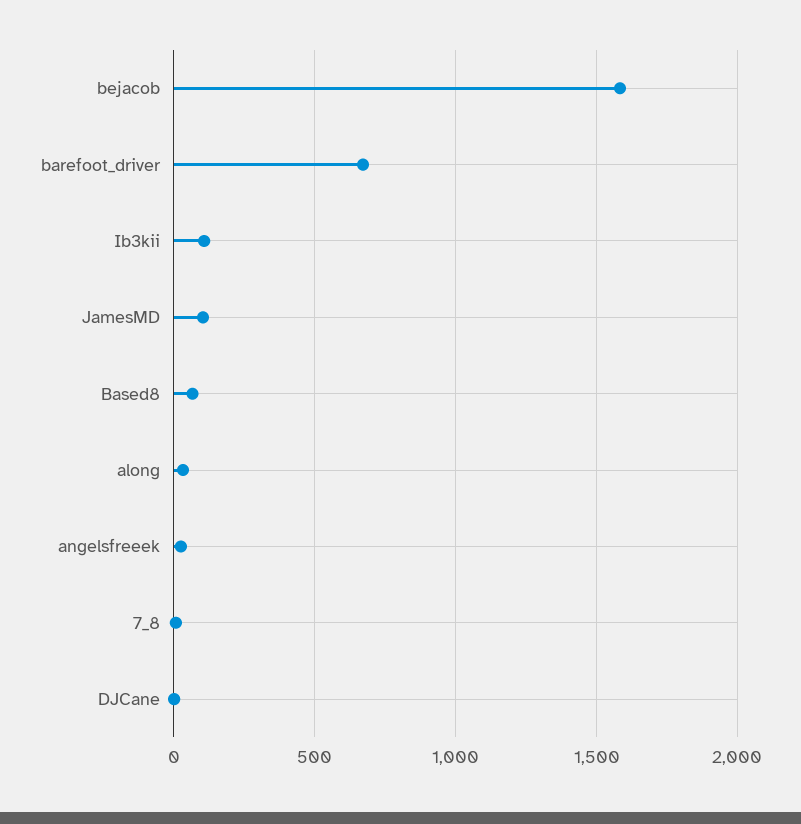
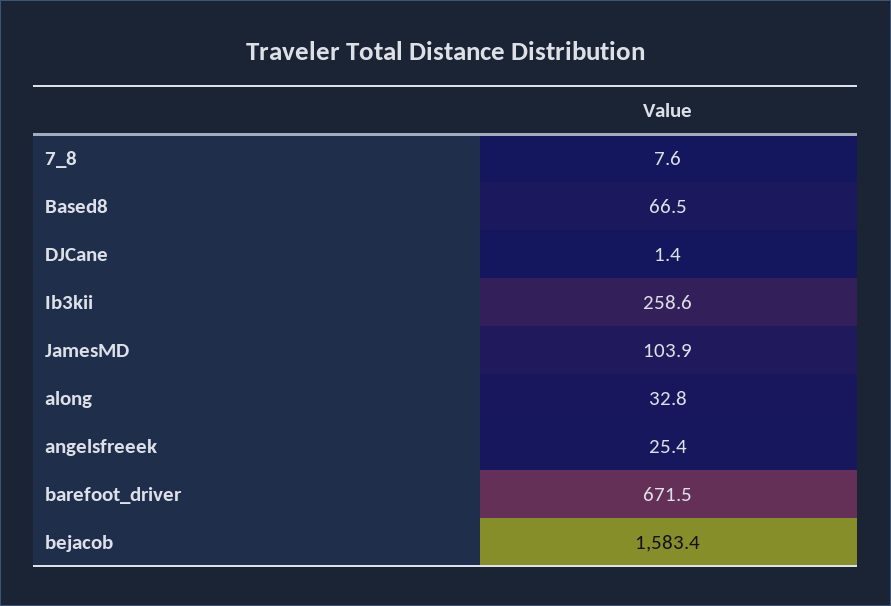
Ib3kii: 100 -> 258.6

